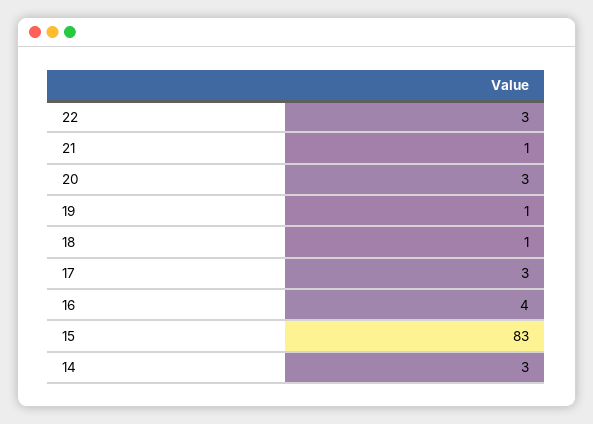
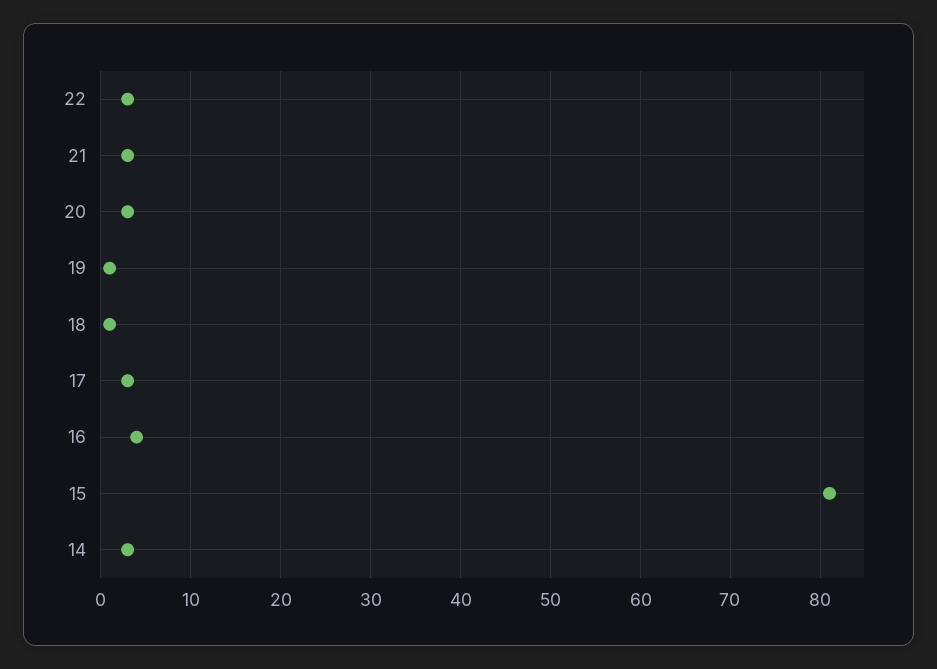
21: 1 -> 3
15: 83 -> 81

